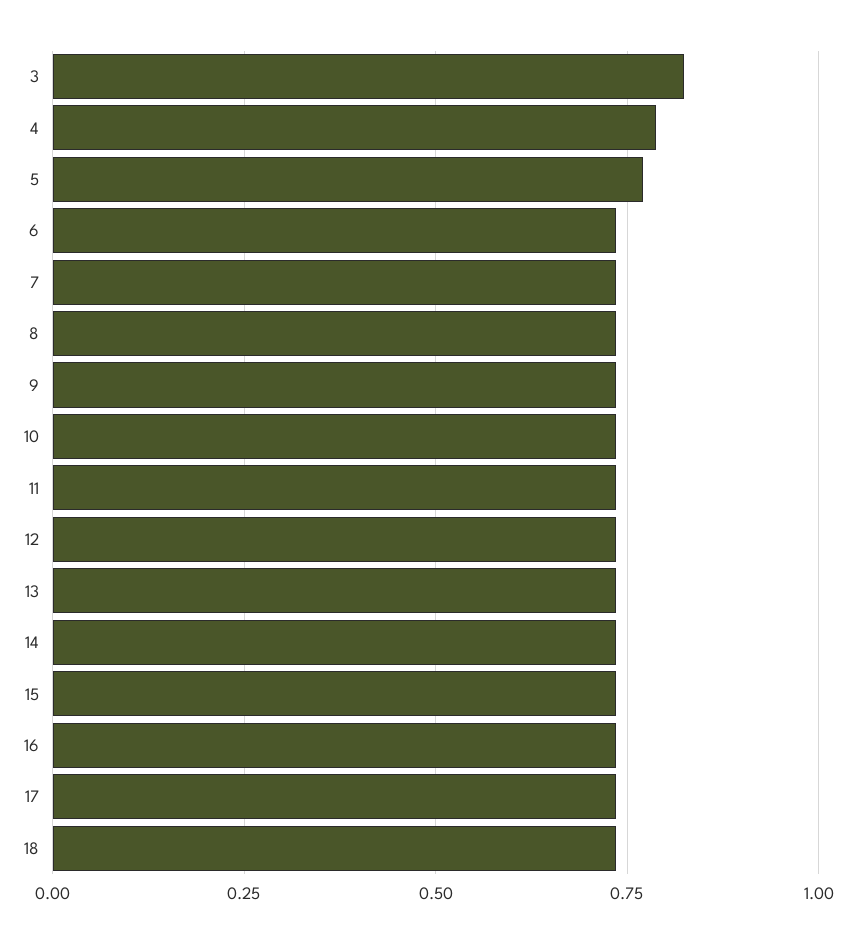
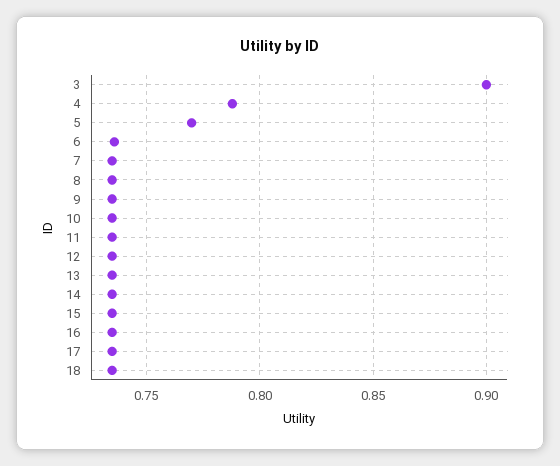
3: 0.825 -> 0.9

